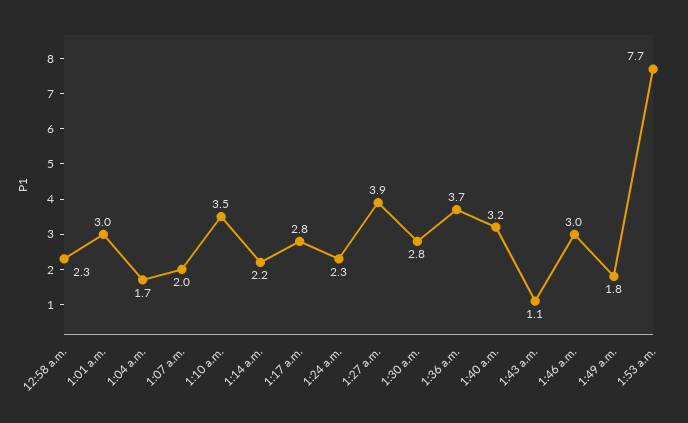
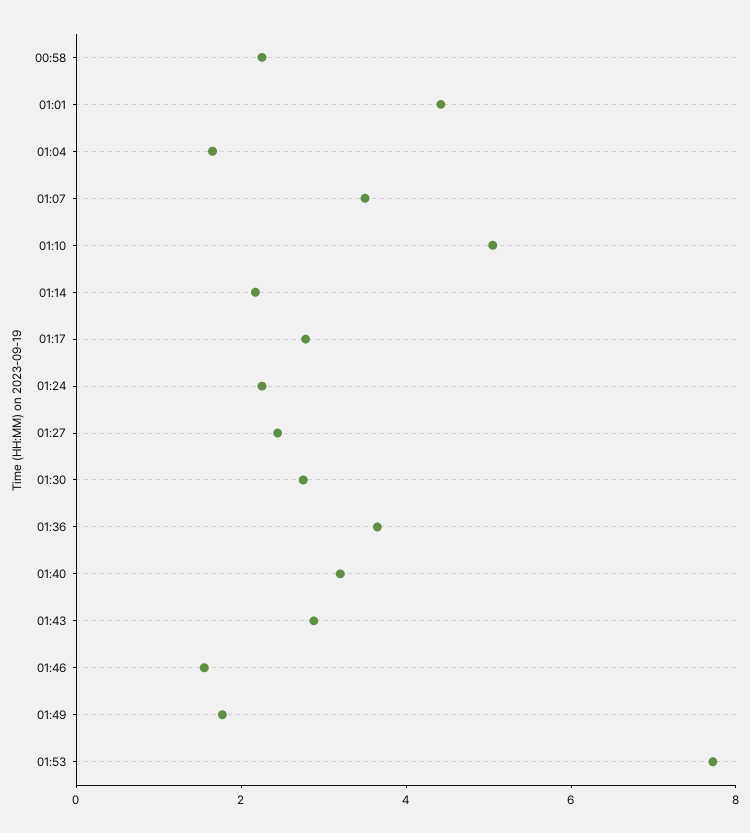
1:01 a.m.: 3 -> 4.5
1:07 a.m.: 2 -> 3.5
1:10 a.m.: 3.5 -> 5
1:27 a.m.: 3.9 -> 2.5
1:43 a.m.: 1.1 -> 3
1:46 a.m.: 3 -> 1.5

